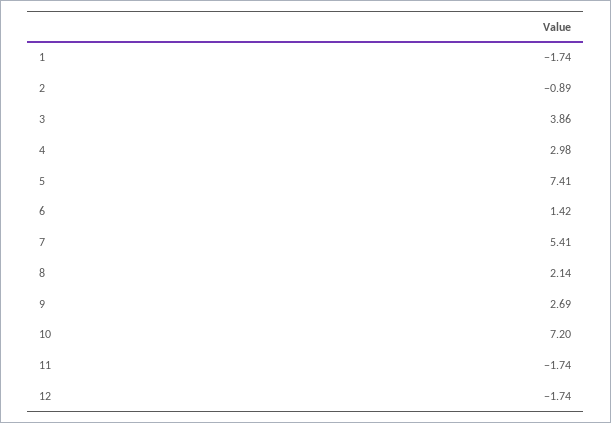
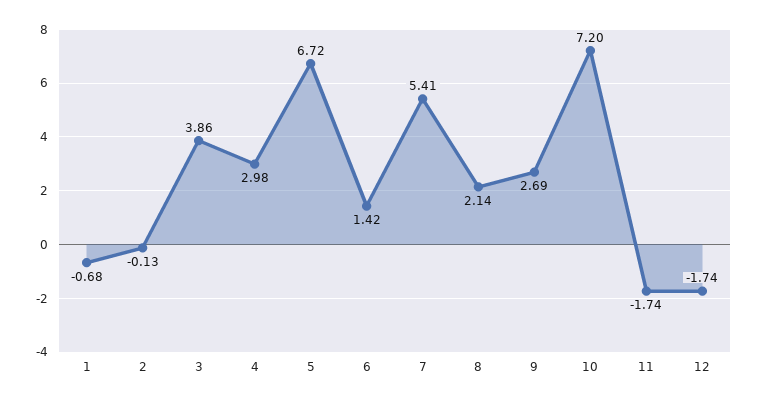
1: -1.74 -> -0.68
2: -0.89 -> -0.13
5: 7.41 -> 6.72

